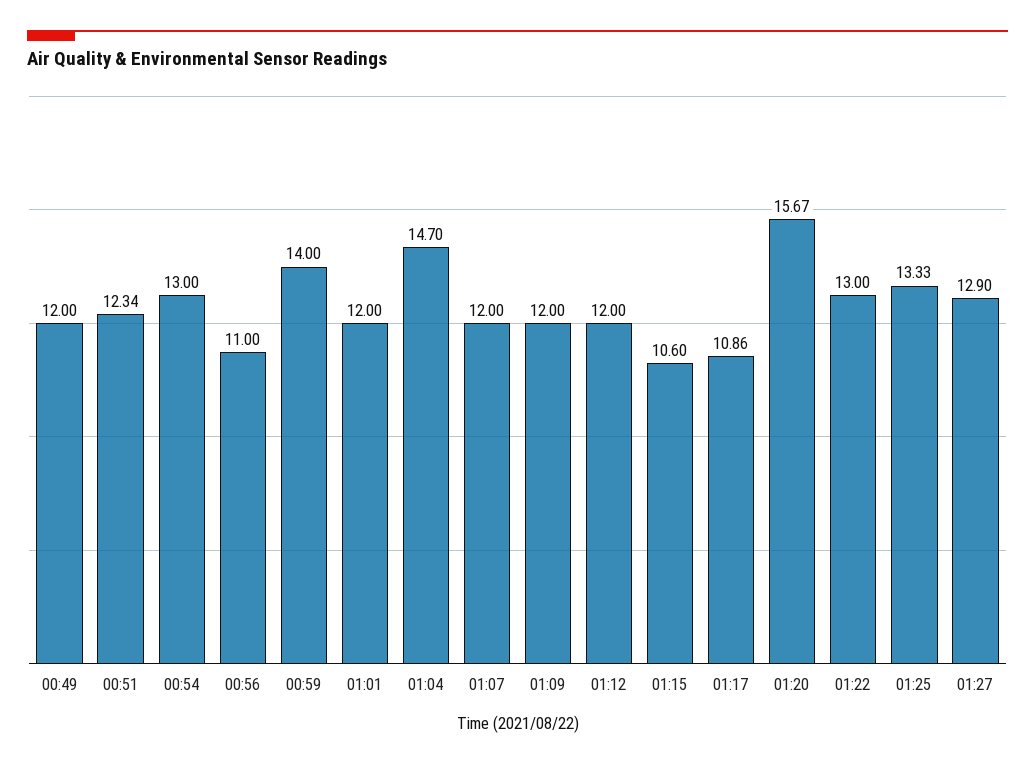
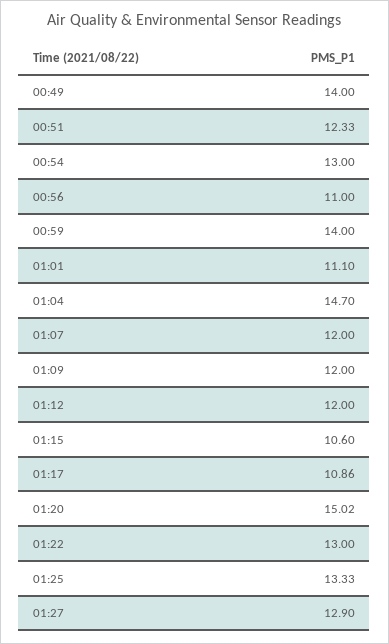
00:49: 12 -> 14
00:51: 12.34 -> 12.33
01:01: 12 -> 11.1
01:20: 15.67 -> 15.02

